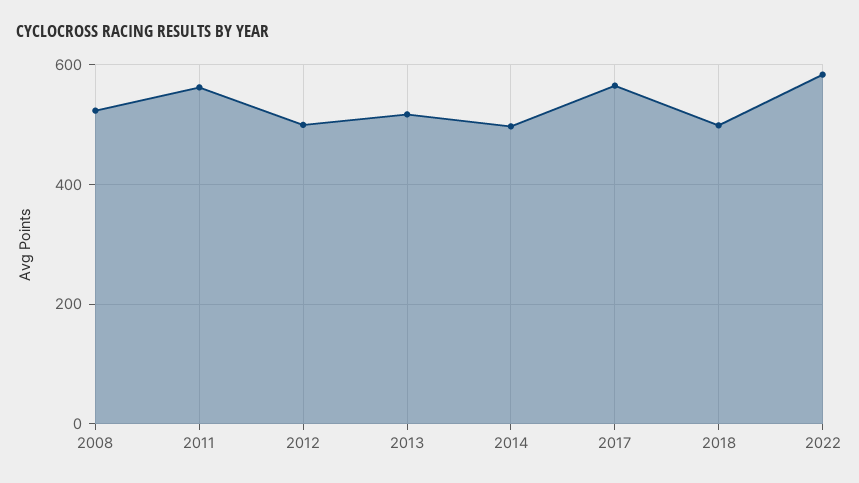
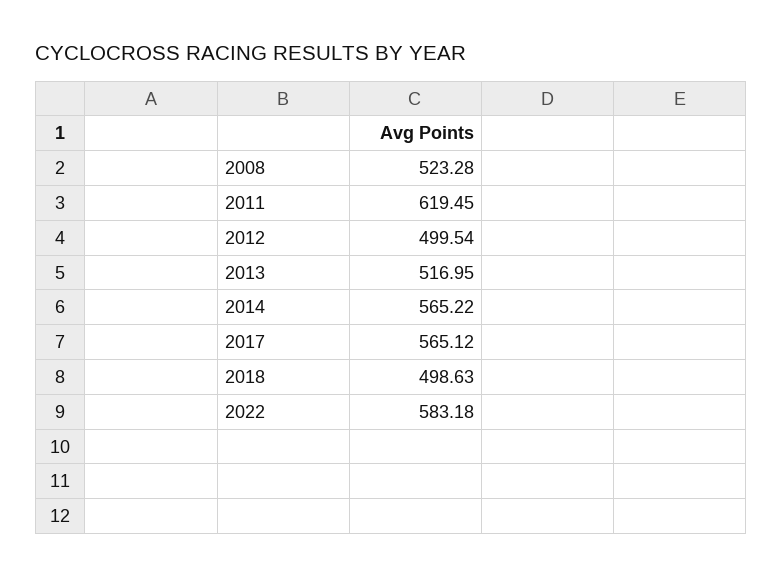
2011: 560 -> 619.45
2014: 500 -> 565.22

